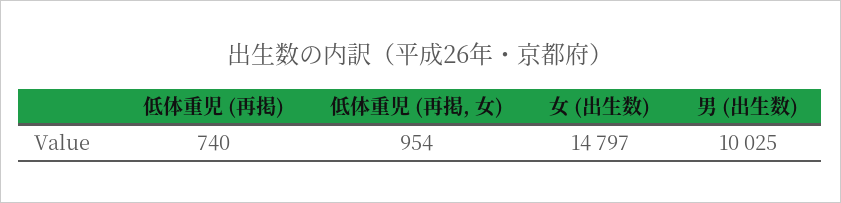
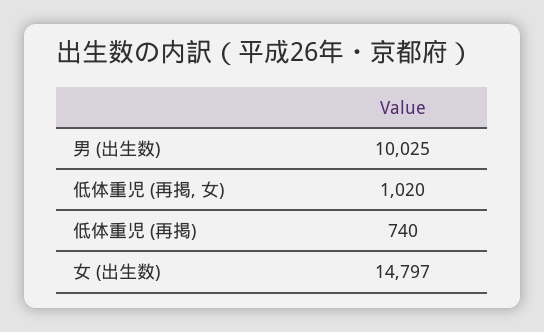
低体重児 (再掲, 女): 954 -> 1020

